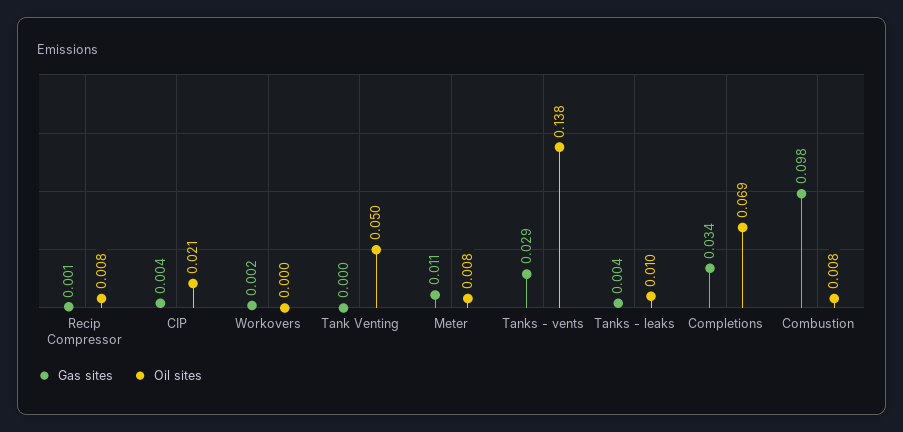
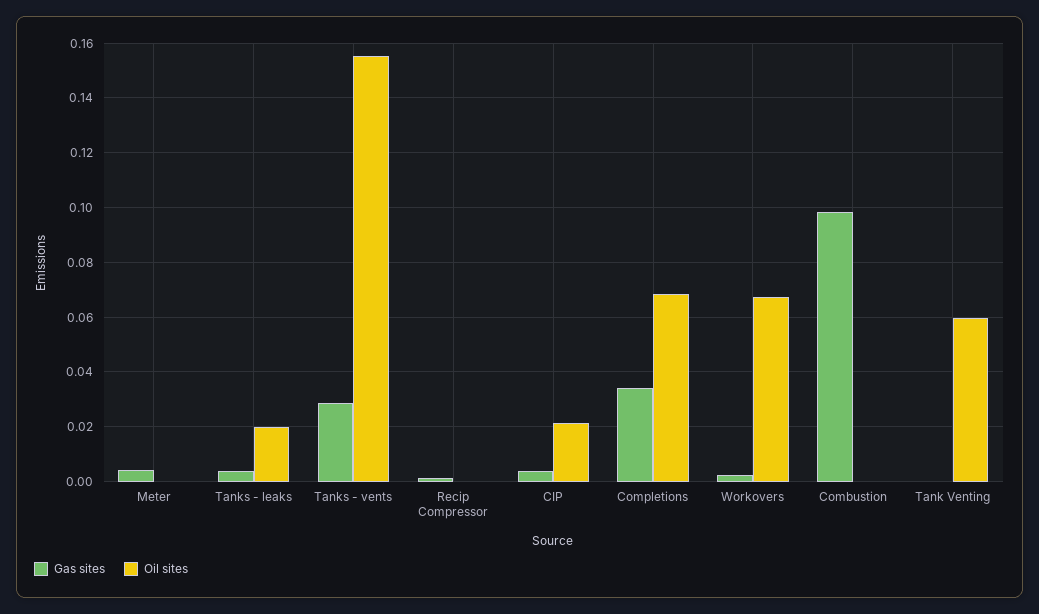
Oil sites, Recip Compressor: 0.008 -> 0
Oil sites, Workovers: 0 -> 0.0675
Oil sites, Tank Venting: 0.05 -> 0.06
Gas sites, Meter: 0.011 -> 0.005
Oil sites, Meter: 0.008 -> 0
Oil sites, Tanks - vents: 0.138 -> 0.155
Oil sites, Tanks - leaks: 0.01 -> 0.02
Oil sites, Combustion: 0.008 -> 0

